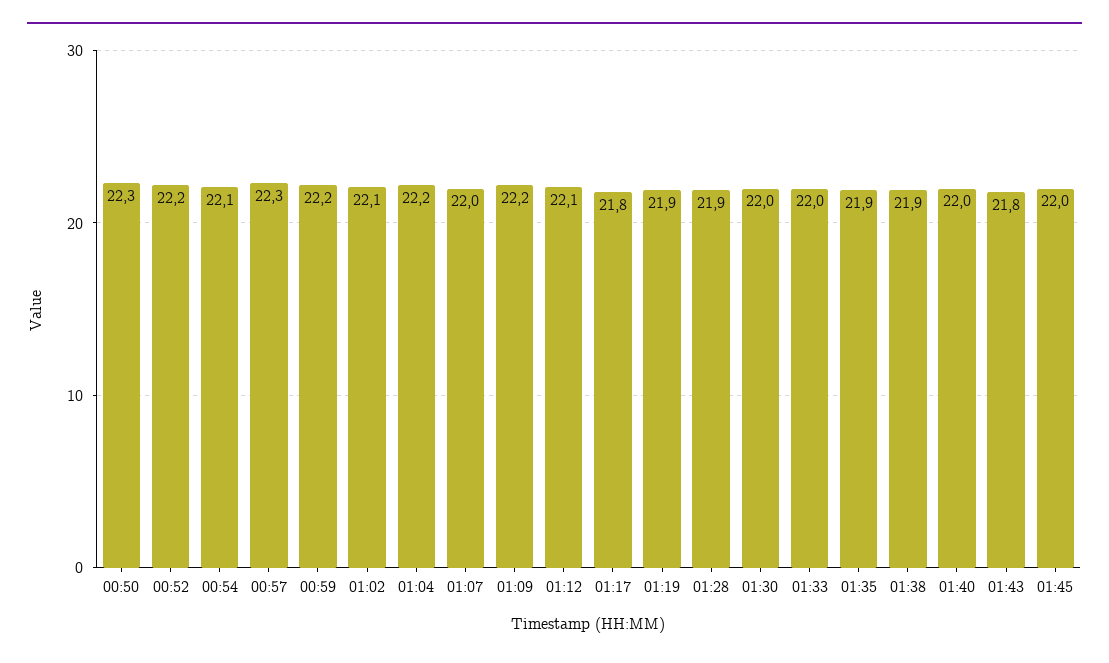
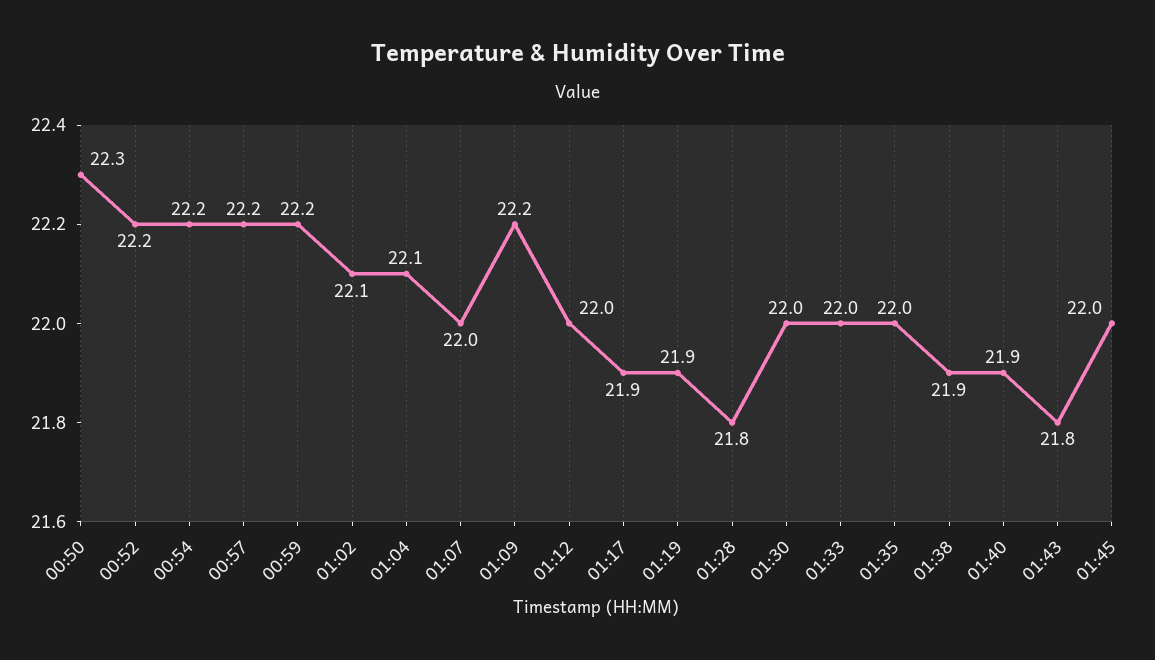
00:54: 22.1 -> 22.2
00:57: 22.3 -> 22.2
01:04: 22.2 -> 22.1
01:12: 22.1 -> 22
01:17: 21.8 -> 21.9
01:28: 21.9 -> 21.8
01:35: 21.9 -> 22
01:40: 22 -> 21.9

